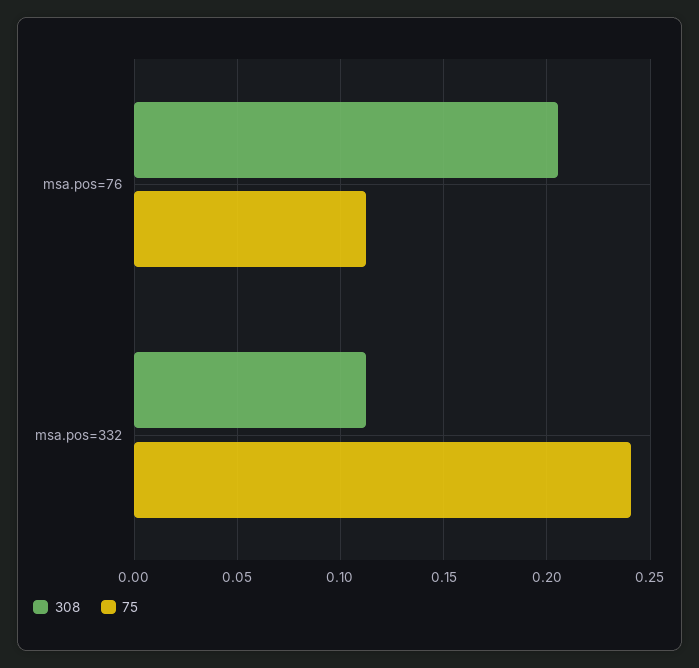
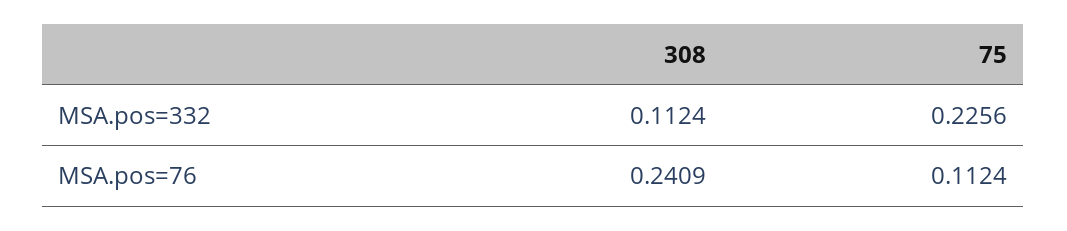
308, msa.pos=76: 0.205 -> 0.2409
75, msa.pos=332: 0.24 -> 0.2256

